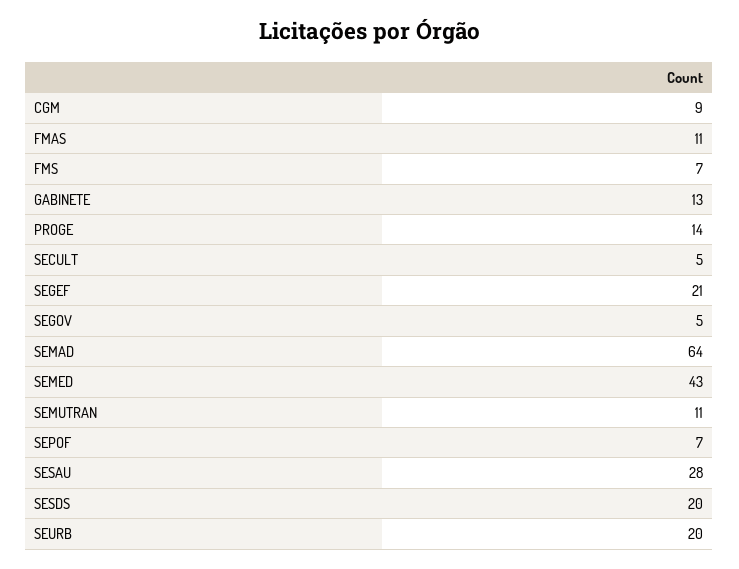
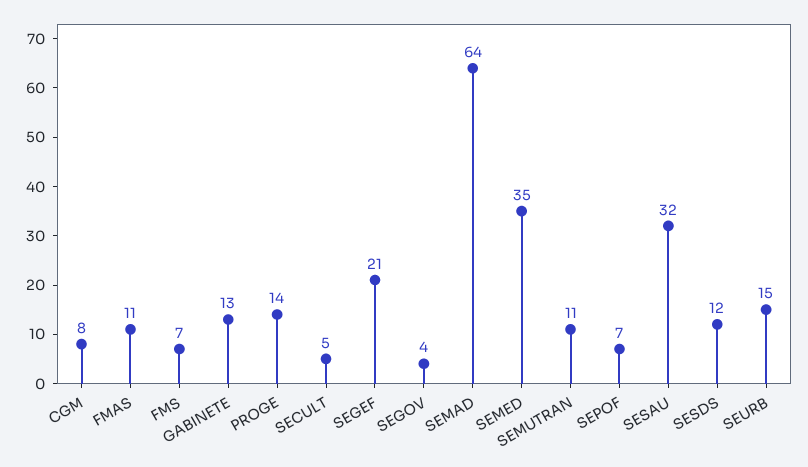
CGM: 9 -> 8
SEGOV: 5 -> 4
SEMED: 43 -> 35
SESAU: 28 -> 32
SESDS: 20 -> 12
SEURB: 20 -> 15

